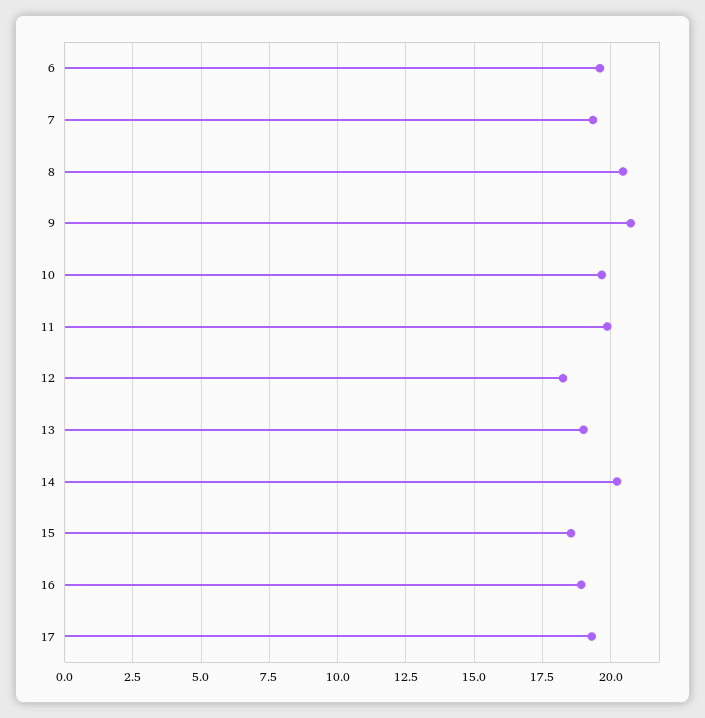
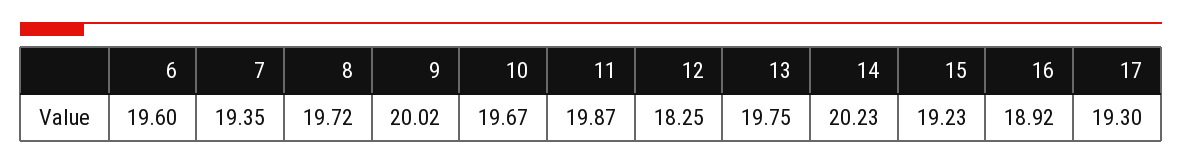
8: 20.5 -> 19.72
9: 20.75 -> 20.02
13: 19 -> 19.75
15: 18.5 -> 19.23

